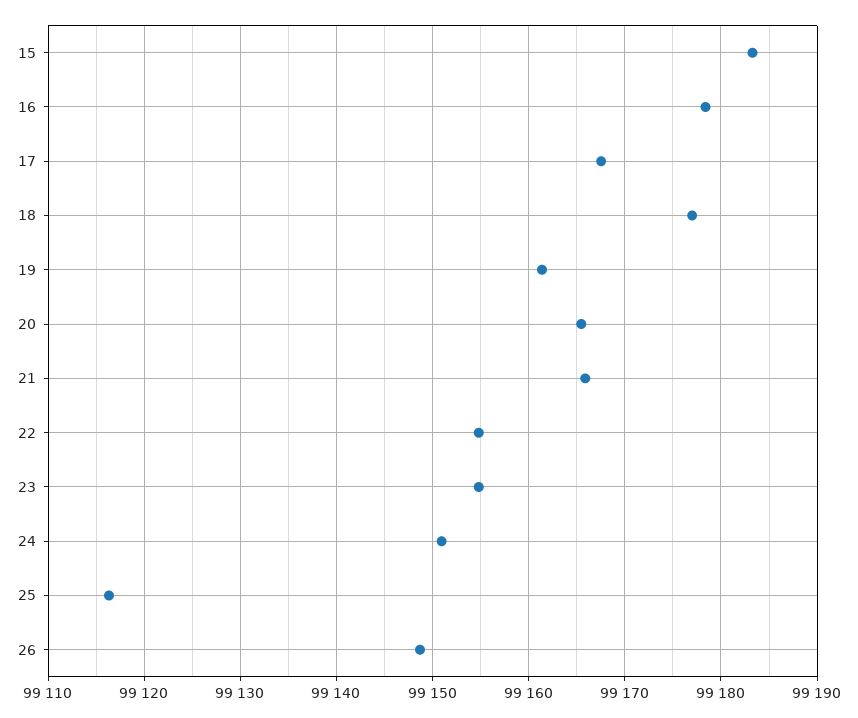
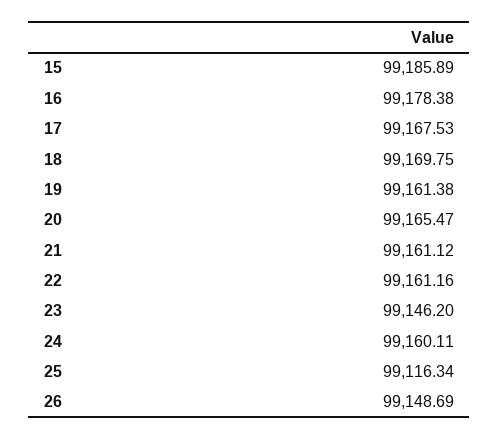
15: 99183 -> 99185.89
18: 99177 -> 99169.75
21: 99166 -> 99161.12
22: 99155 -> 99161.16
23: 99155 -> 99146.2
24: 99151 -> 99160.11

